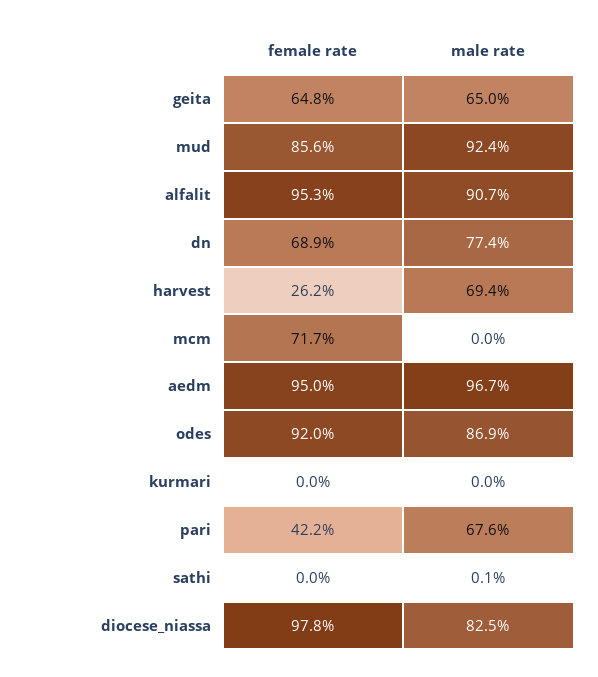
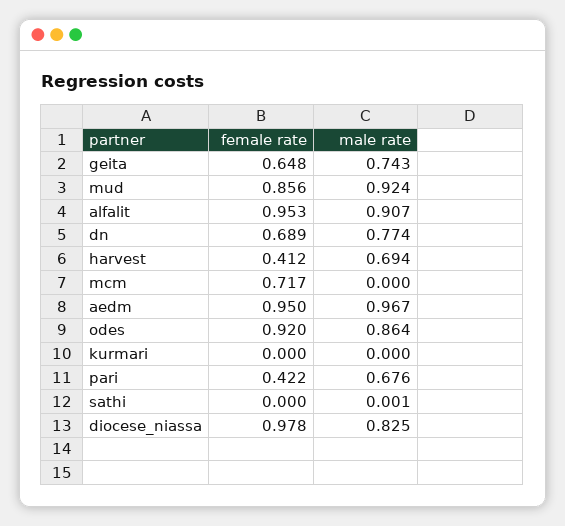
male rate, geita: 0.65 -> 0.743
female rate, harvest: 0.262 -> 0.412
male rate, odes: 0.869 -> 0.864

